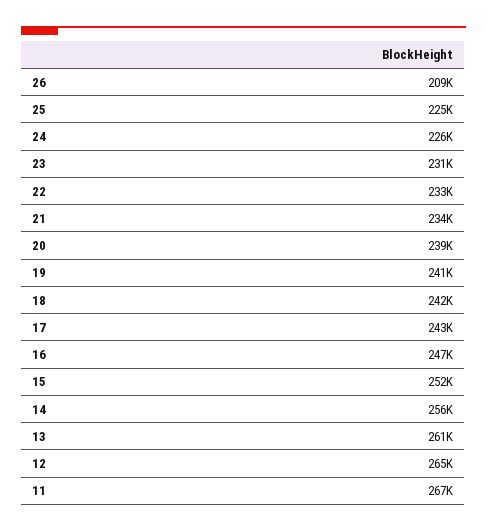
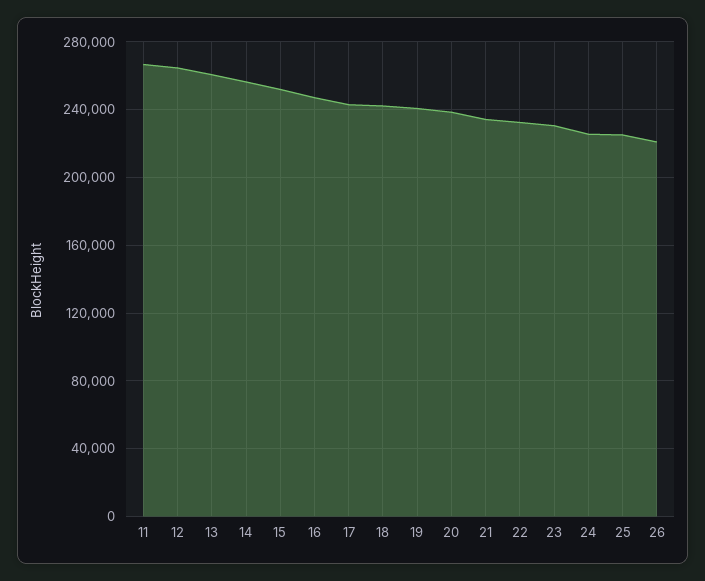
26: 209000 -> 220000

